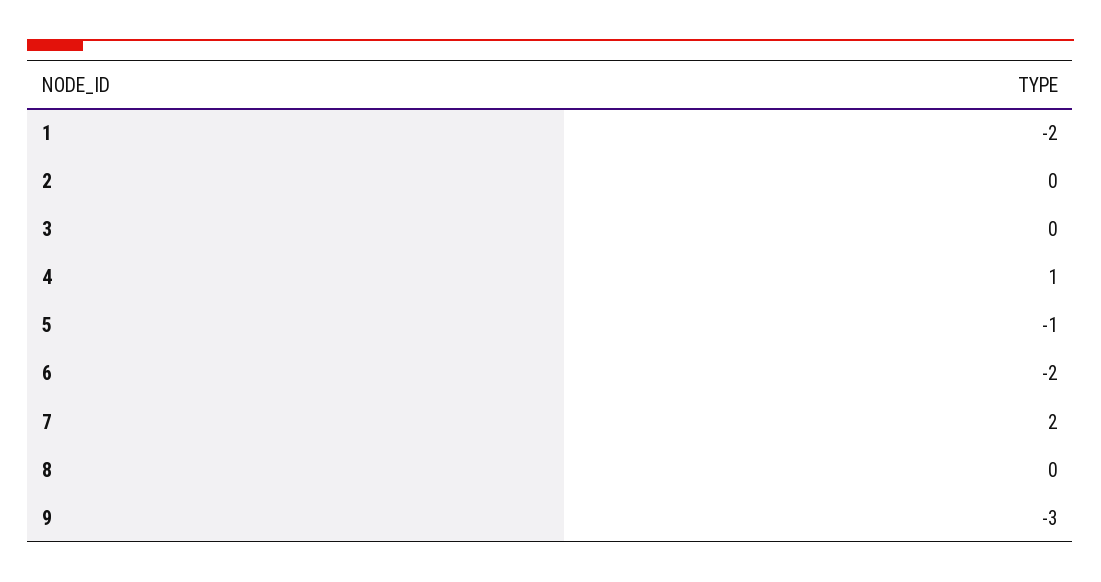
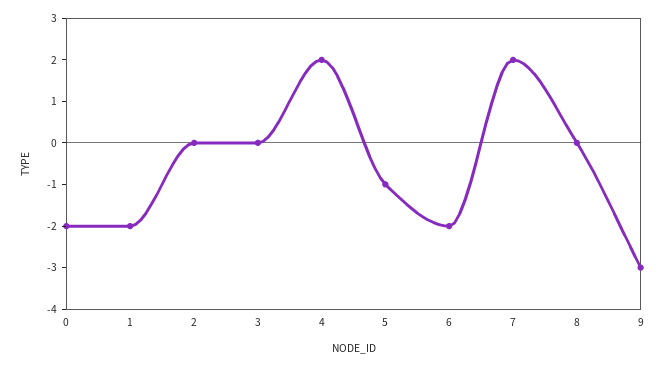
4: 1 -> 2
0: none -> -2

